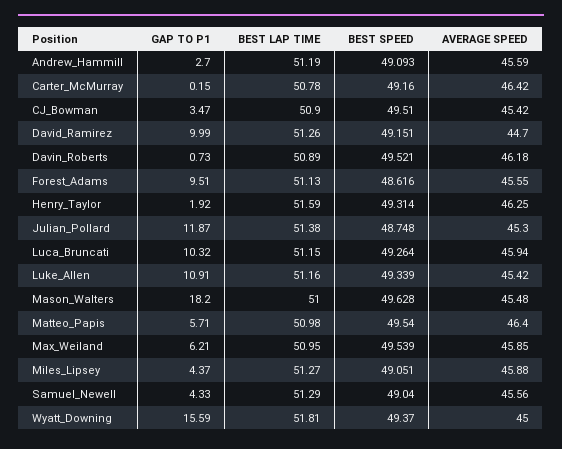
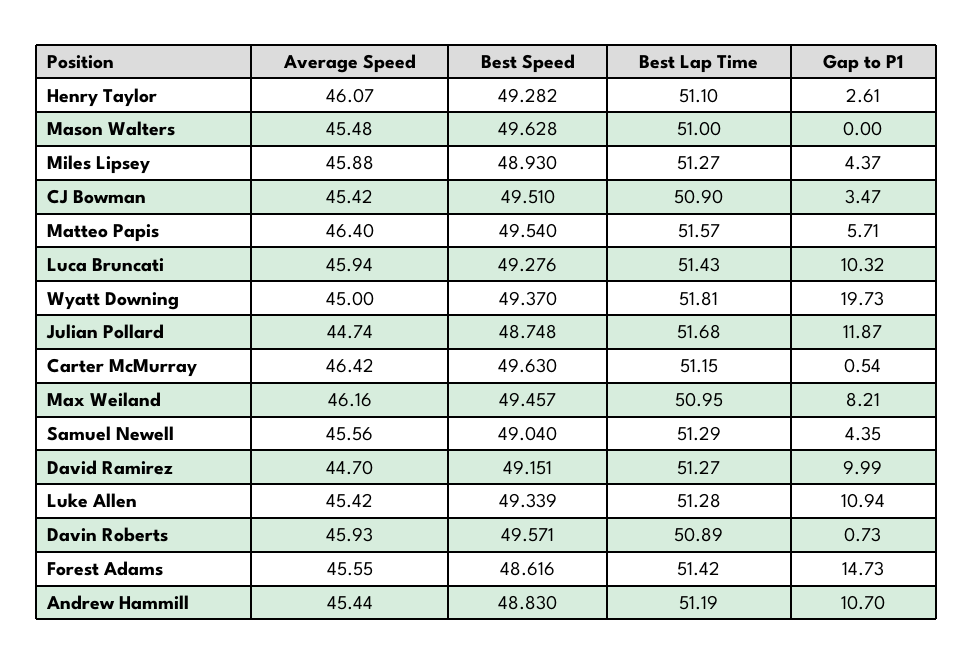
GAP TO P1, Andrew_Hammill: 2.7 -> 10.7
BEST SPEED, Andrew_Hammill: 49.093 -> 48.83
AVERAGE SPEED, Andrew_Hammill: 45.59 -> 45.44
GAP TO P1, Carter_McMurray: 0.15 -> 0.54
BEST LAP TIME, Carter_McMurray: 50.78 -> 51.15
BEST SPEED, Carter_McMurray: 49.16 -> 49.63
BEST LAP TIME, David_Ramirez: 51.26 -> 51.27
BEST SPEED, Davin_Roberts: 49.521 -> 49.571
AVERAGE SPEED, Davin_Roberts: 46.18 -> 45.93
GAP TO P1, Forest_Adams: 9.51 -> 14.73
BEST LAP TIME, Forest_Adams: 51.13 -> 51.42
GAP TO P1, Henry_Taylor: 1.92 -> 2.61
BEST LAP TIME, Henry_Taylor: 51.59 -> 51.1
BEST SPEED, Henry_Taylor: 49.314 -> 49.282
AVERAGE SPEED, Henry_Taylor: 46.25 -> 46.07
BEST LAP TIME, Julian_Pollard: 51.38 -> 51.68
AVERAGE SPEED, Julian_Pollard: 45.3 -> 44.74
BEST LAP TIME, Luca_Bruncati: 51.15 -> 51.43
BEST SPEED, Luca_Bruncati: 49.264 -> 49.276
GAP TO P1, Luke_Allen: 10.91 -> 10.94
BEST LAP TIME, Luke_Allen: 51.16 -> 51.28
GAP TO P1, Mason_Walters: 18.2 -> 0
BEST LAP TIME, Matteo_Papis: 50.98 -> 51.57
GAP TO P1, Max_Weiland: 6.21 -> 8.21
BEST SPEED, Max_Weiland: 49.539 -> 49.457
AVERAGE SPEED, Max_Weiland: 45.85 -> 46.16
BEST SPEED, Miles_Lipsey: 49.051 -> 48.93
GAP TO P1, Samuel_Newell: 4.33 -> 4.35
GAP TO P1, Wyatt_Downing: 15.59 -> 19.73

